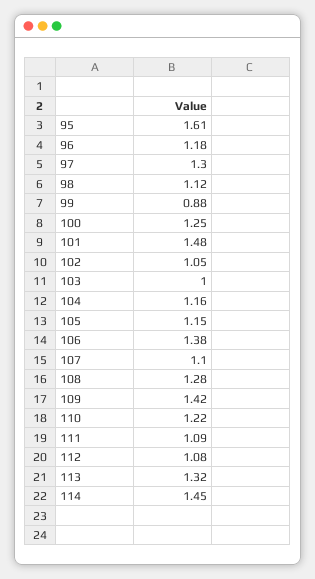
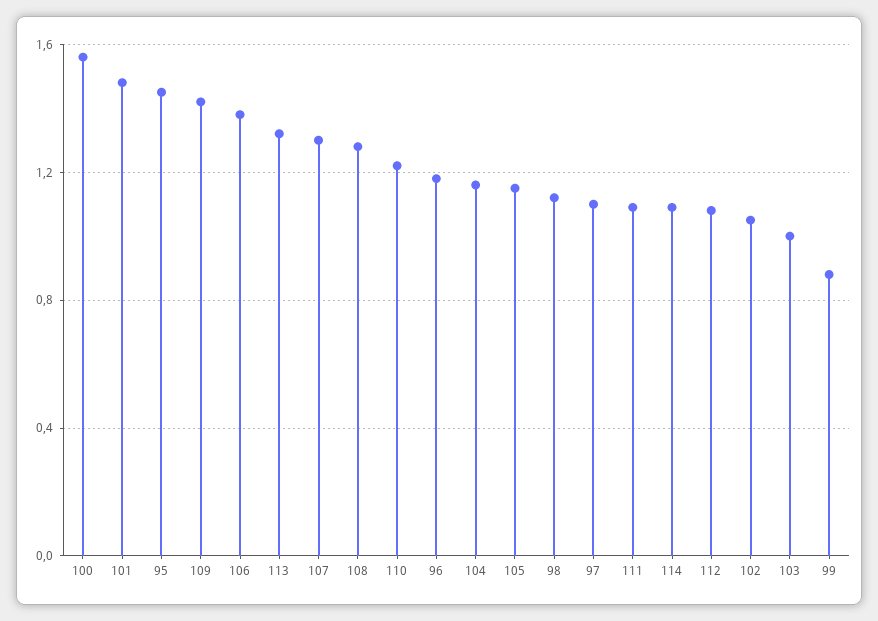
95: 1.61 -> 1.45
97: 1.3 -> 1.1
100: 1.25 -> 1.55
107: 1.1 -> 1.3
114: 1.45 -> 1.1

